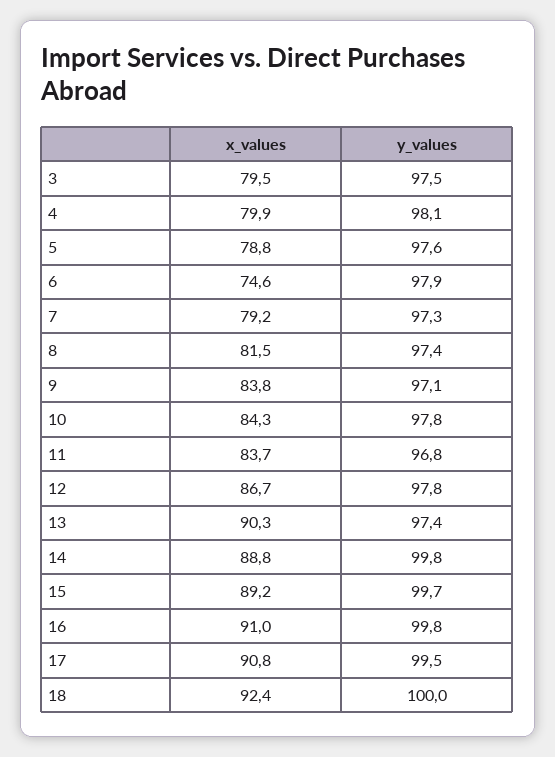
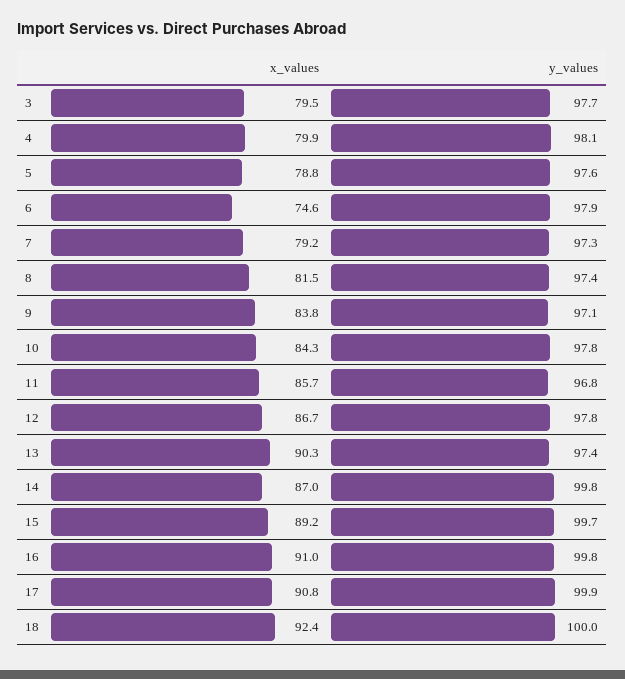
y_values, 3: 97.5 -> 97.7
x_values, 11: 83.7 -> 85.7
x_values, 14: 88.8 -> 87
y_values, 17: 99.5 -> 99.9

